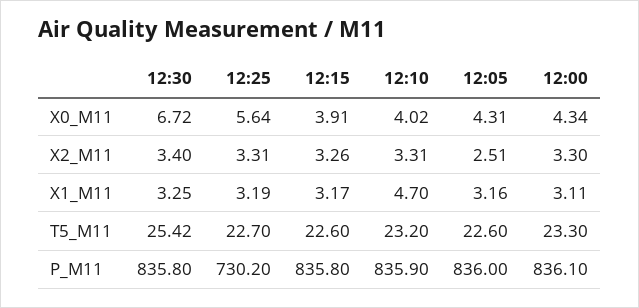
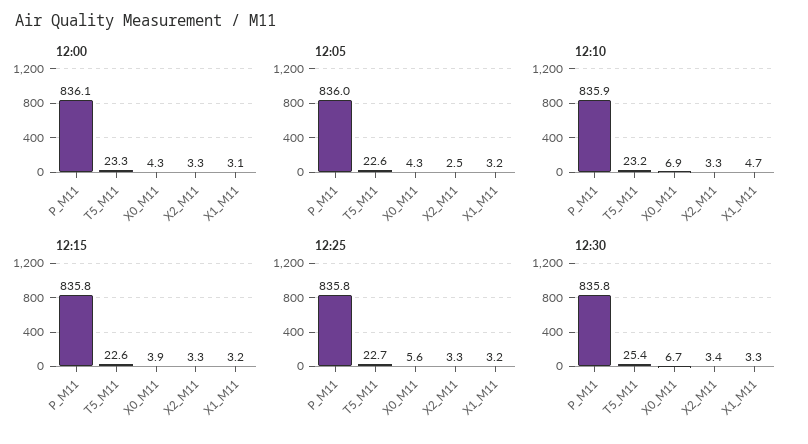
12:10, X0_M11: 4.02 -> 6.9
12:25, P_M11: 730.2 -> 835.8

